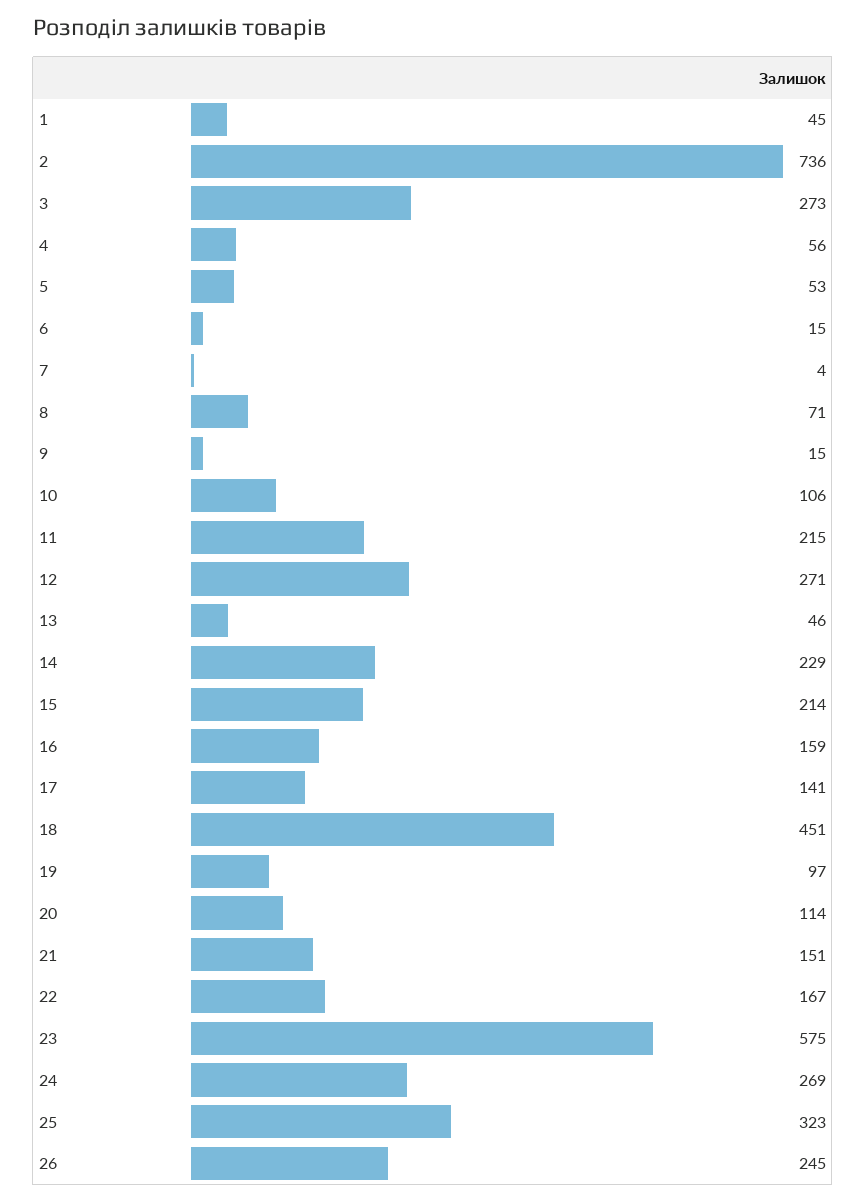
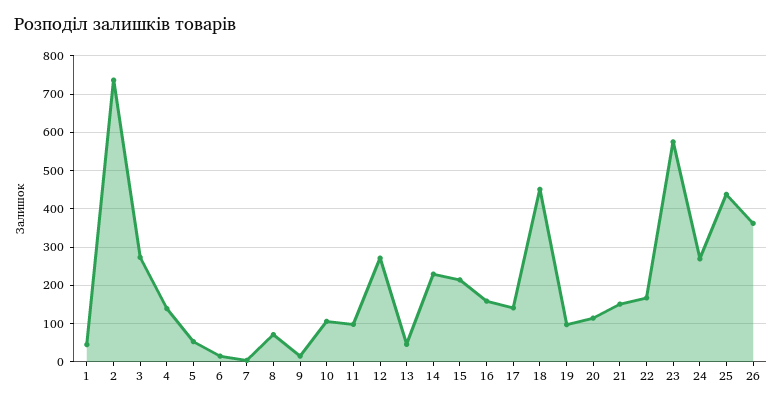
4: 56 -> 140
11: 215 -> 100
25: 323 -> 440
26: 245 -> 360

